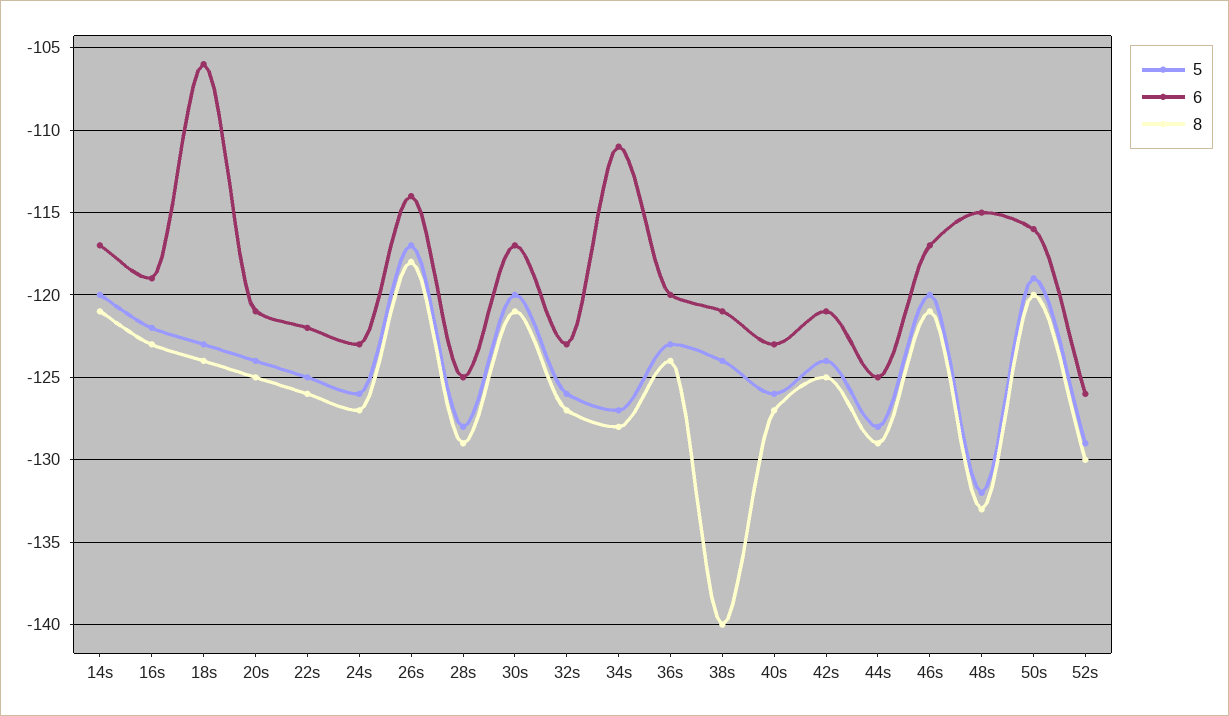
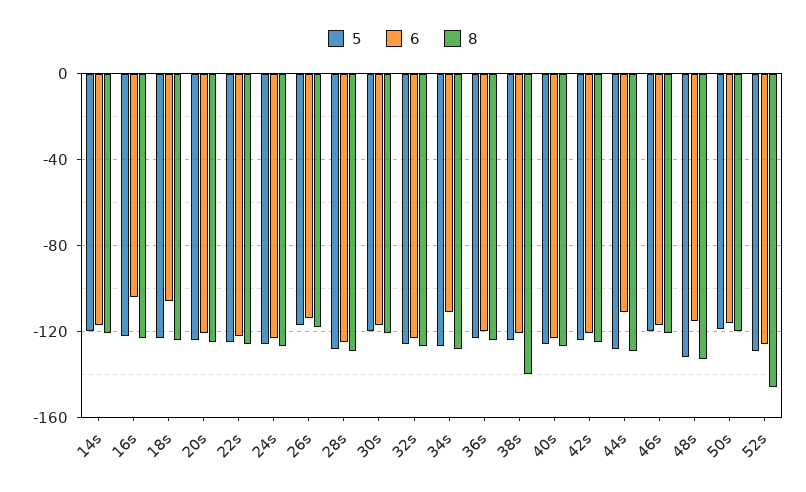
6, 16s: -119 -> -105
6, 44s: -125 -> -110
8, 52s: -130 -> -145

